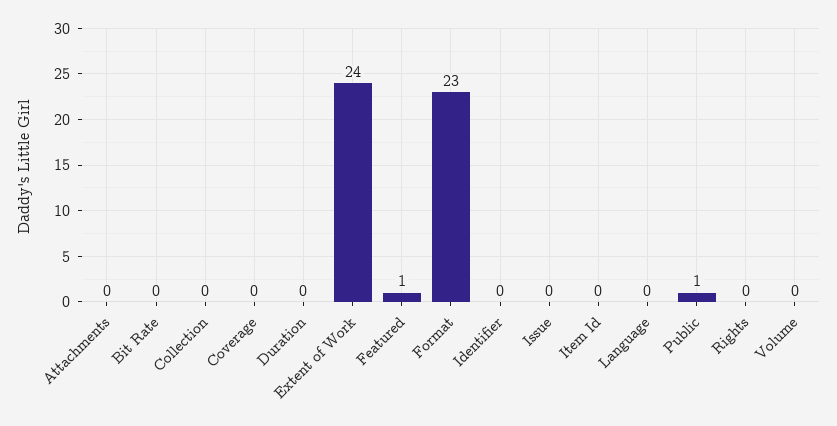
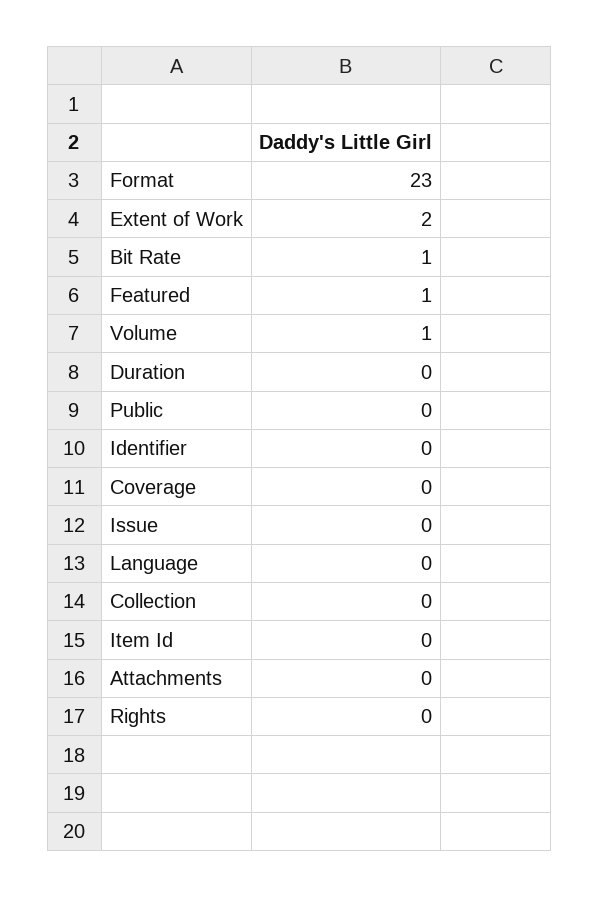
Bit Rate: 0 -> 1
Extent of Work: 24 -> 2
Public: 1 -> 0
Volume: 0 -> 1

